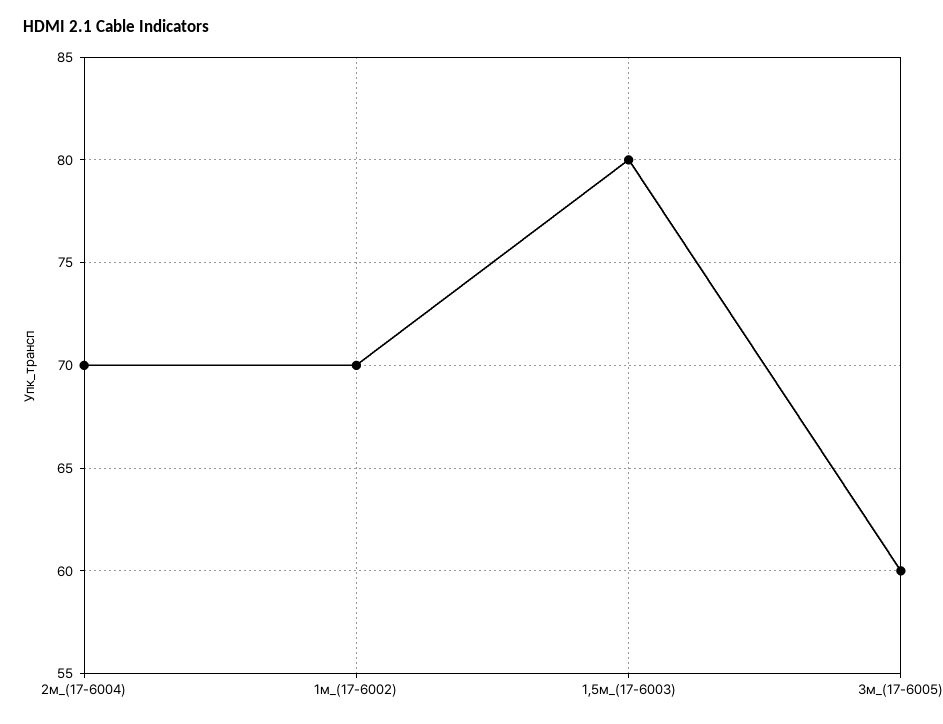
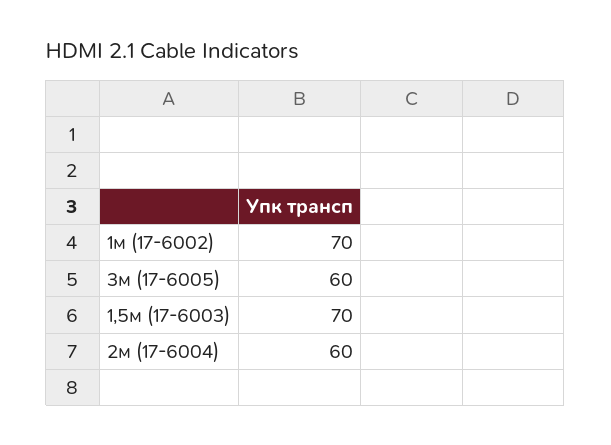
2м_(17-6004): 70 -> 60
1,5м_(17-6003): 80 -> 70

